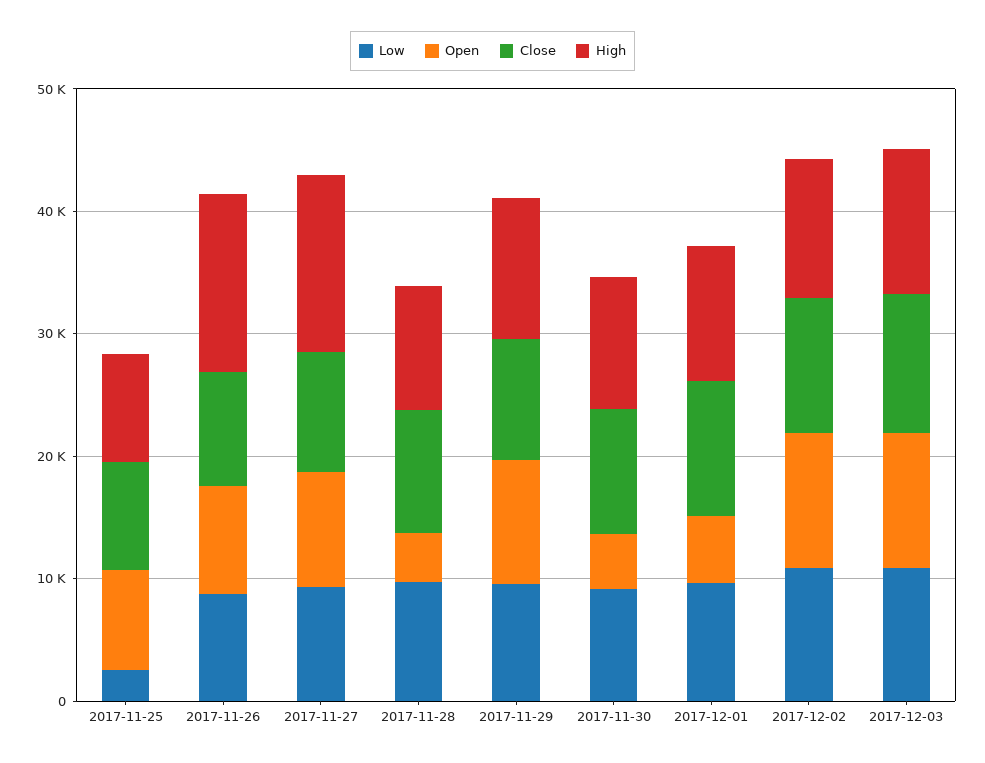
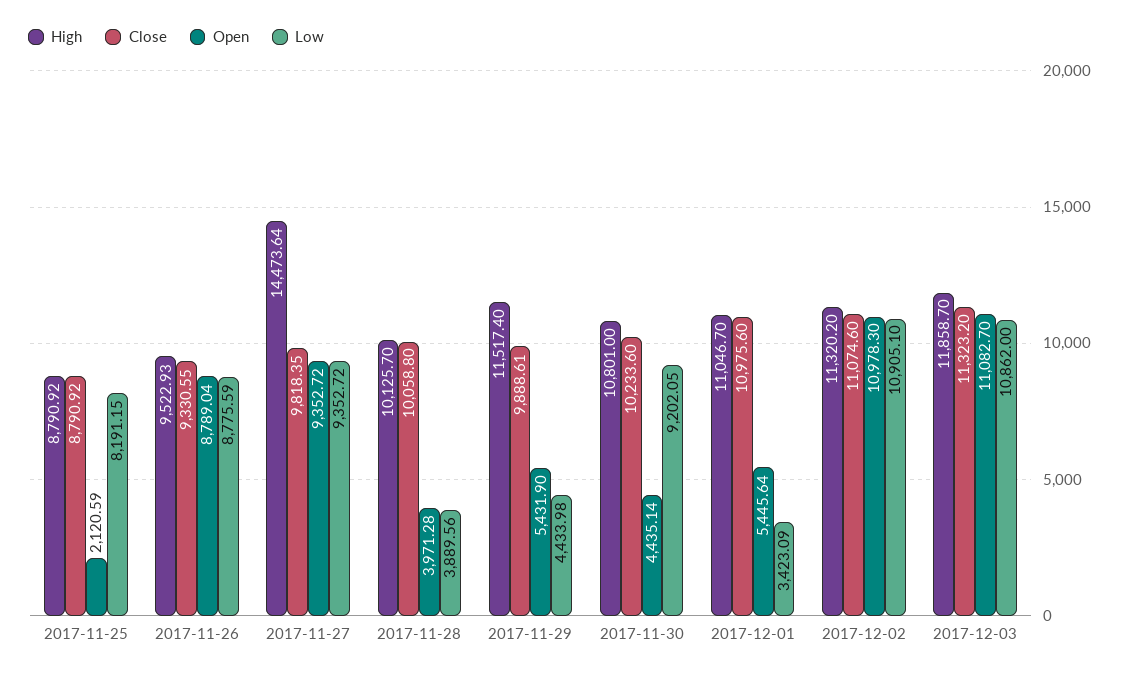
Low, 2017-11-25: 2000 -> 8191.15
Open, 2017-11-25: 8000 -> 2120.59
High, 2017-11-26: 14000 -> 9522.93
Low, 2017-11-28: 10000 -> 3889.56
Low, 2017-11-29: 10000 -> 4433.98
Open, 2017-11-29: 10000 -> 5431.9
Low, 2017-12-01: 10000 -> 3423.09

